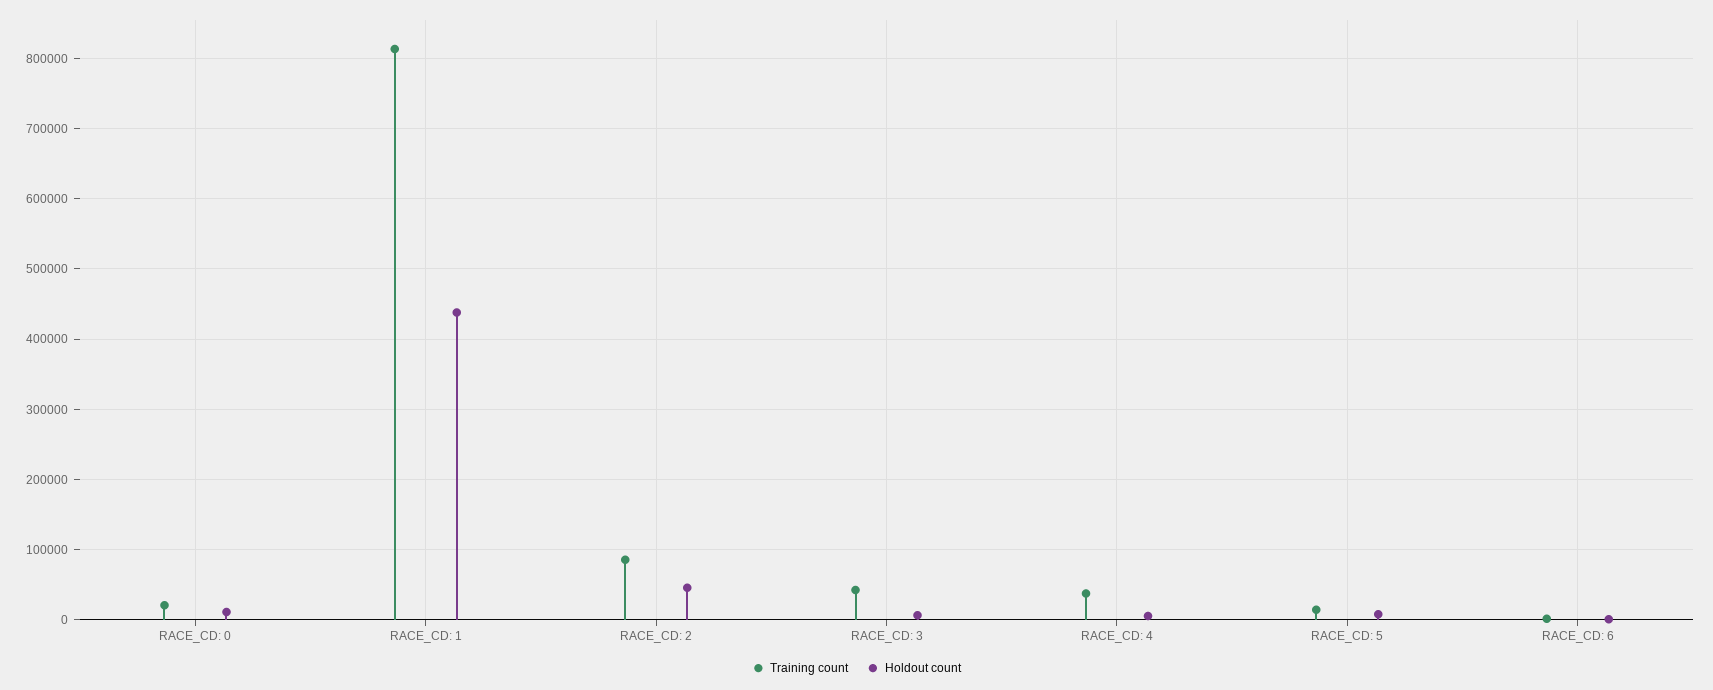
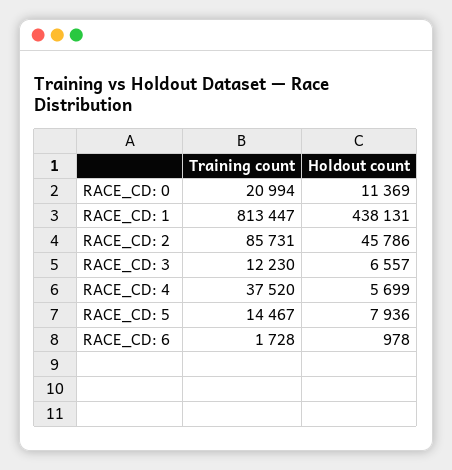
Training count, RACE_CD: 3: 40000 -> 12230

